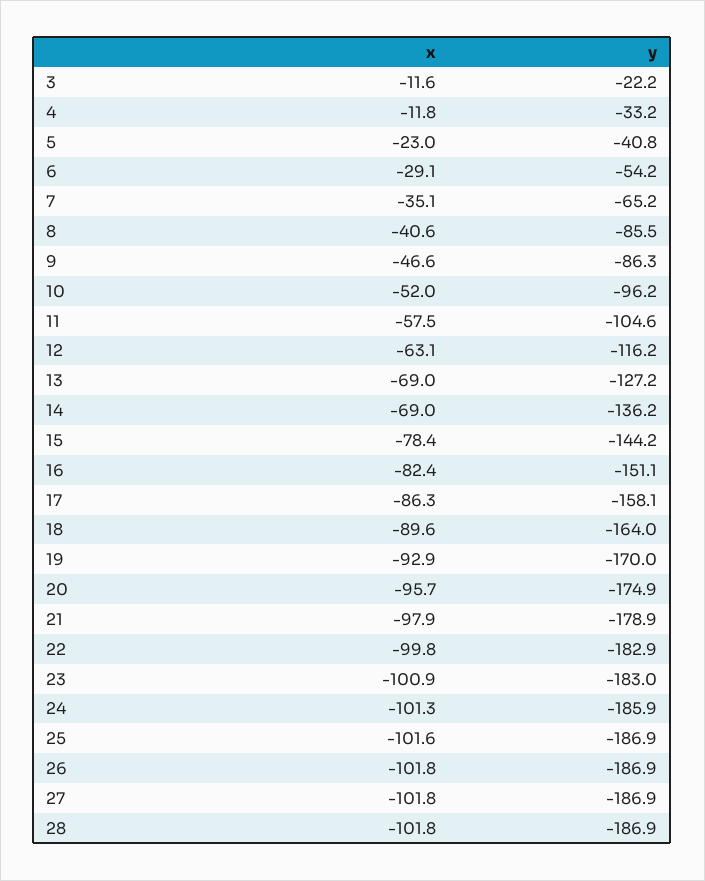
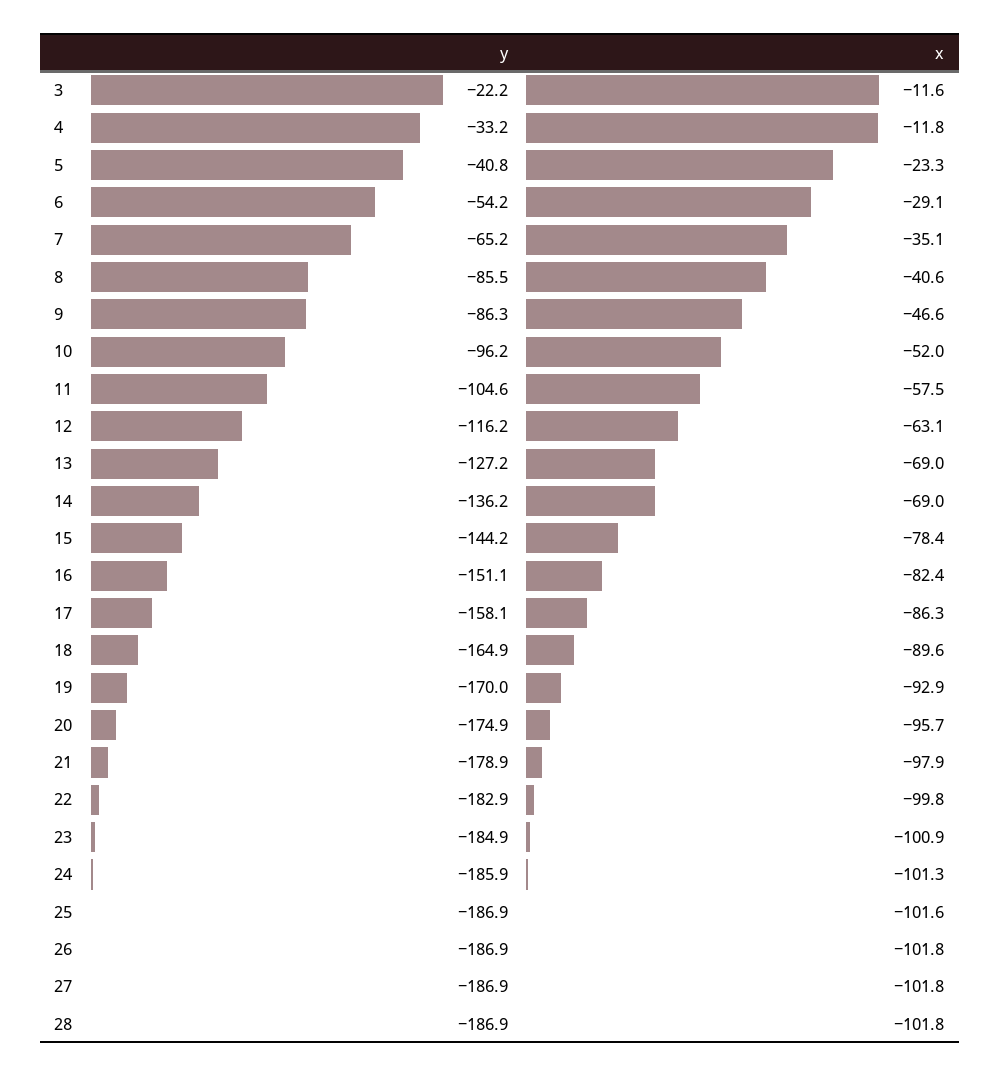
x, 5: -23 -> -23.3
y, 18: -164 -> -164.9
y, 23: -183 -> -184.9

